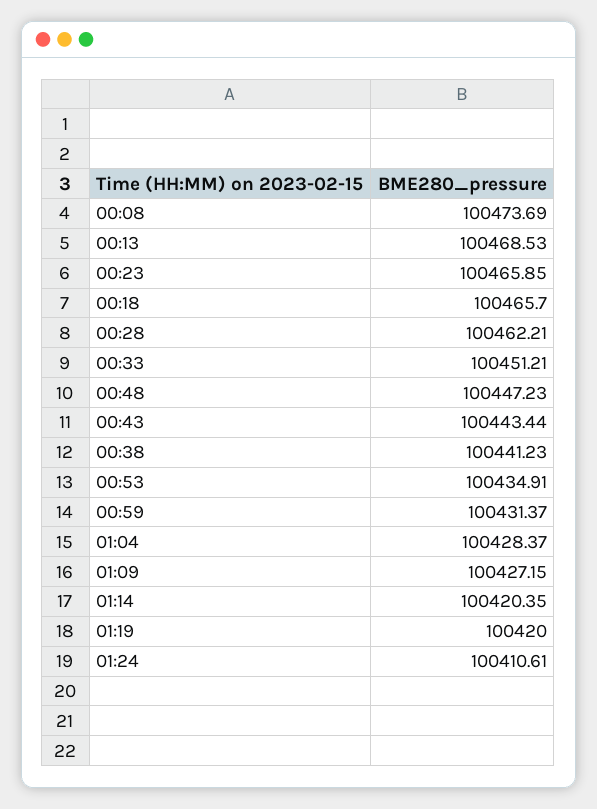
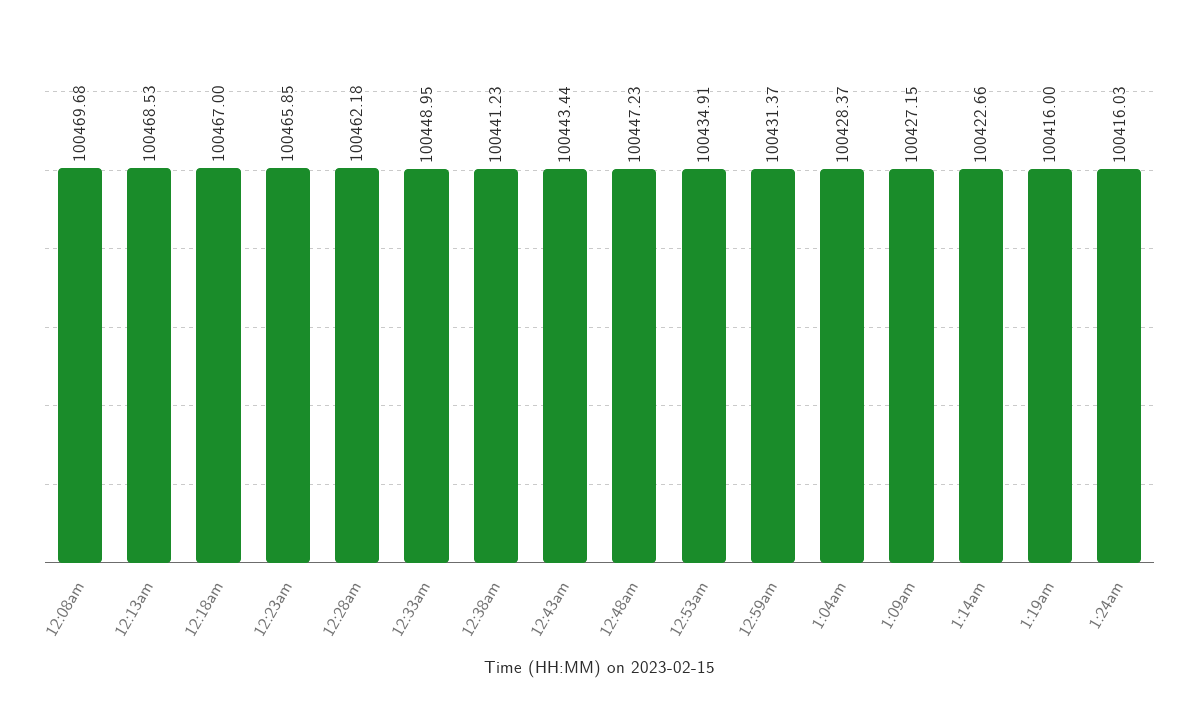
00:08: 100473.69 -> 100469.68
00:18: 100465.7 -> 100467
00:28: 100462.21 -> 100462.18
00:33: 100451.21 -> 100448.95
01:14: 100420.35 -> 100422.66
01:19: 100420 -> 100416
01:24: 100410.61 -> 100416.03

